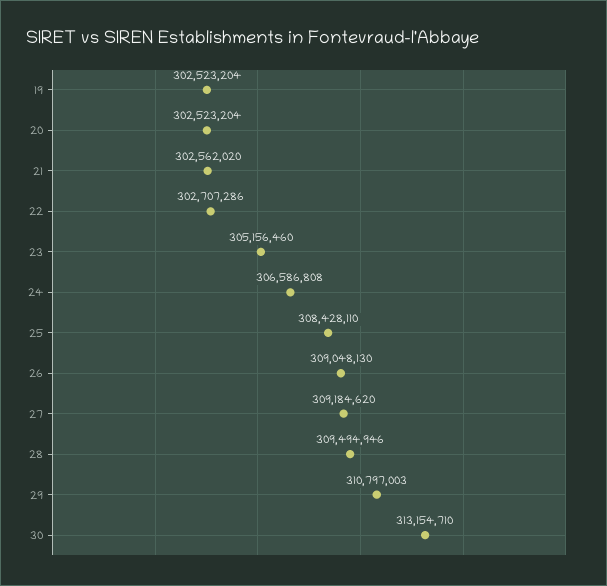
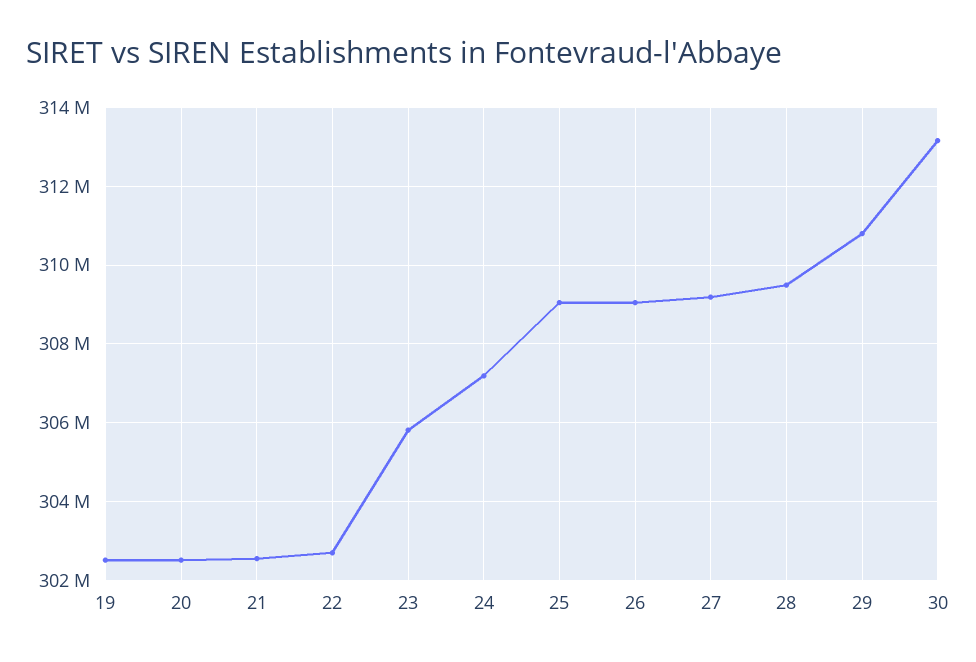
23: 305156460 -> 305800000
24: 306586808 -> 307200000
25: 308428110 -> 309000000

